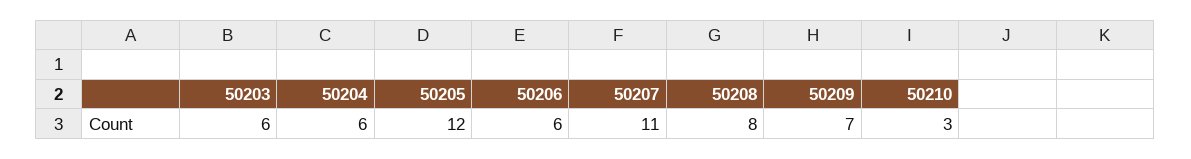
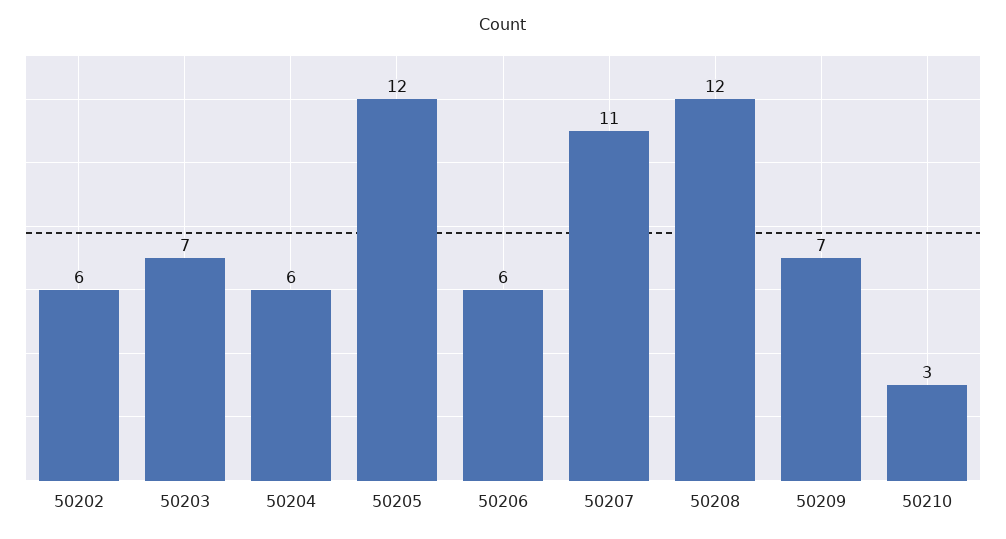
50203: 6 -> 7
50208: 8 -> 12
50202: none -> 6

